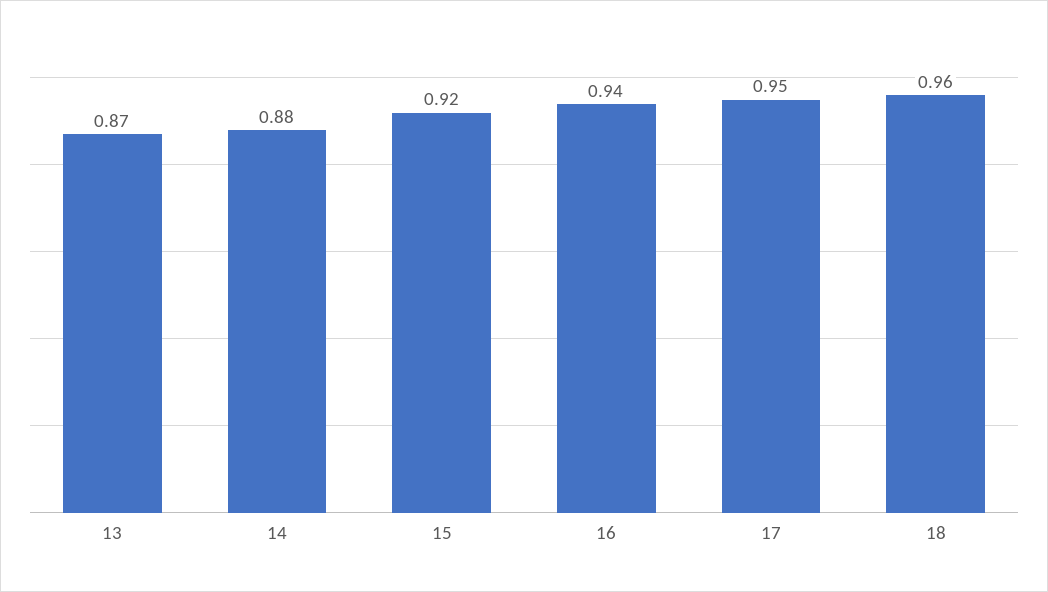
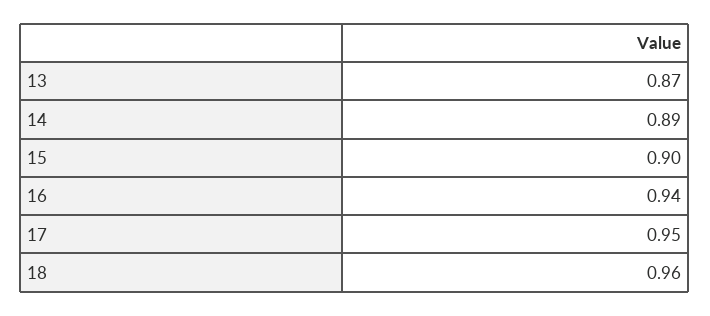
14: 0.88 -> 0.89
15: 0.92 -> 0.9

